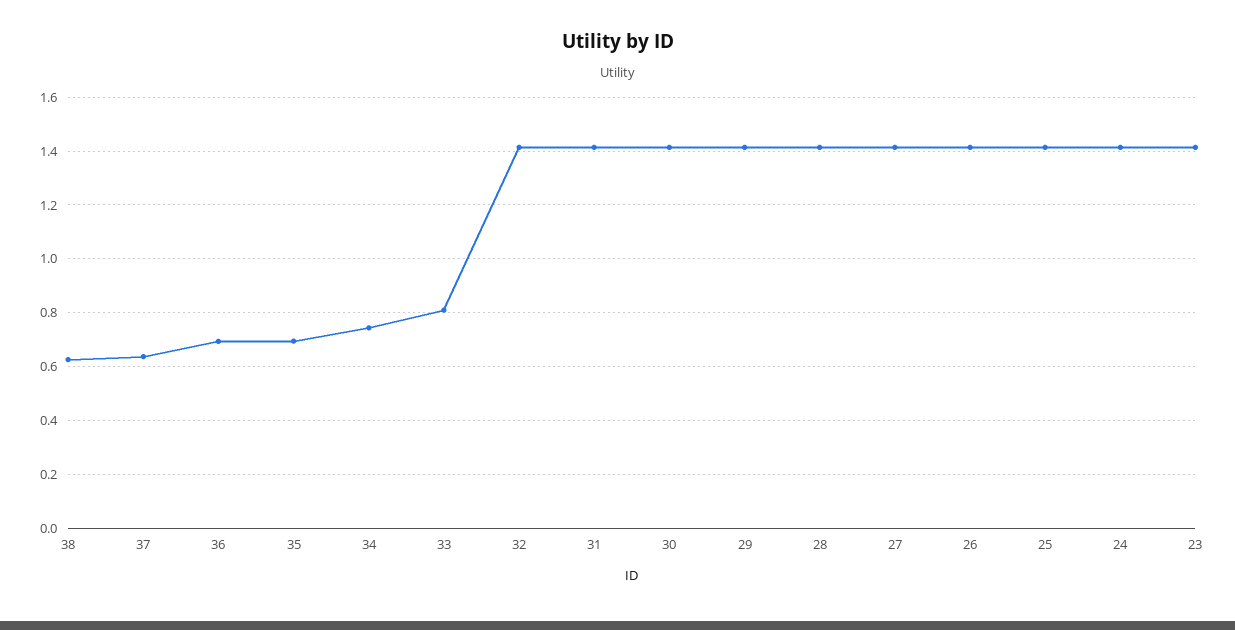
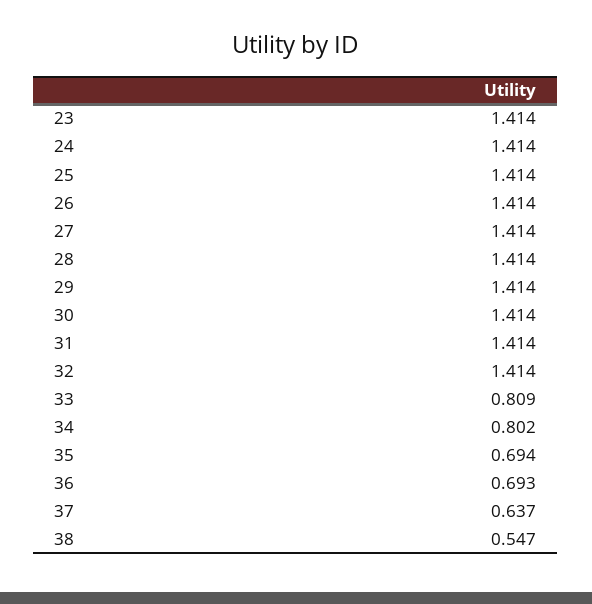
38: 0.625 -> 0.547
34: 0.75 -> 0.802

